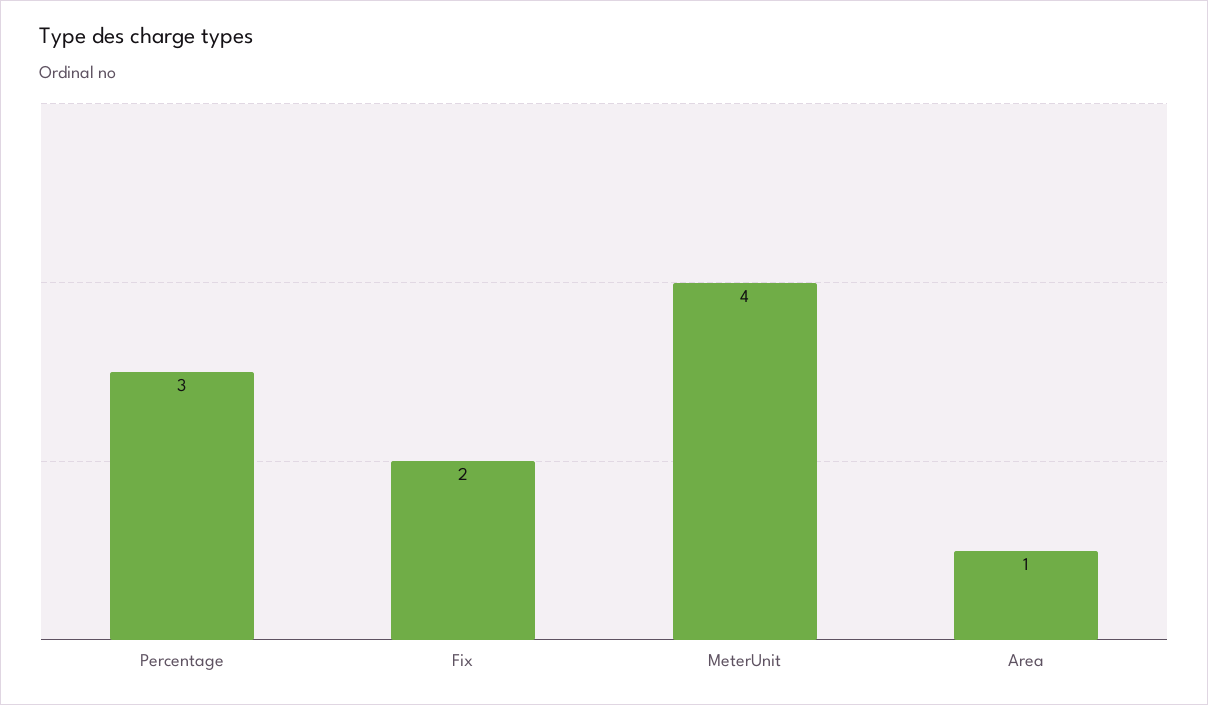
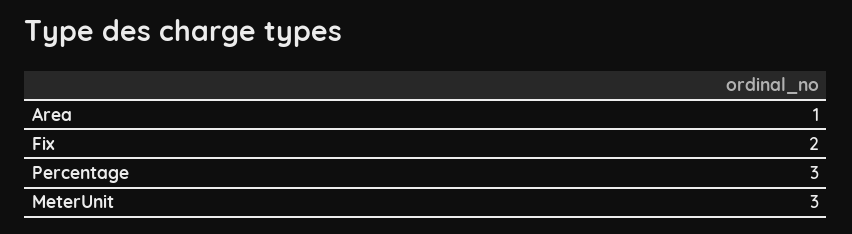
MeterUnit: 4 -> 3

